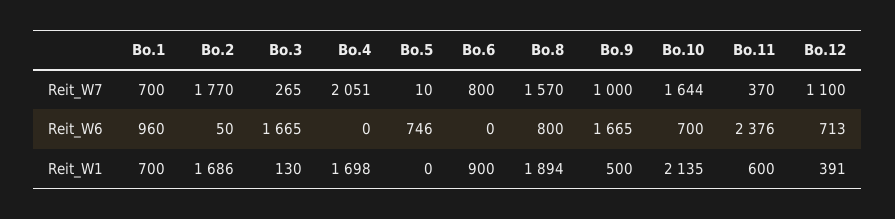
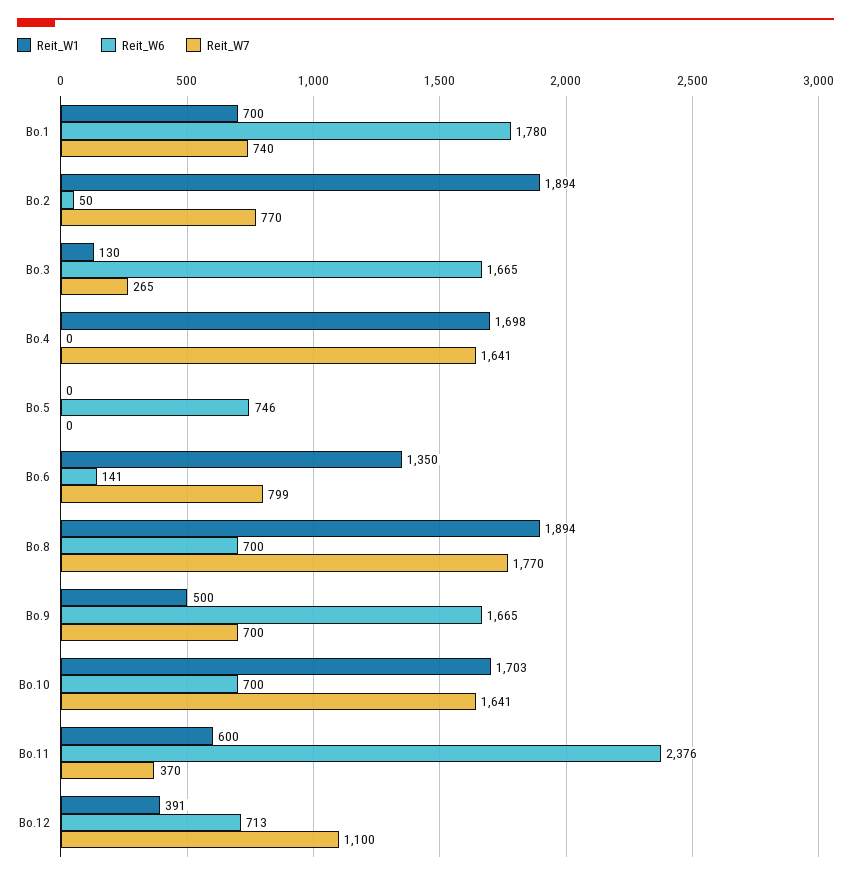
Reit_W7, Bo.1: 700 -> 740
Reit_W7, Bo.2: 1770 -> 770
Reit_W7, Bo.4: 2051 -> 1641
Reit_W7, Bo.5: 10 -> 0
Reit_W7, Bo.6: 800 -> 799
Reit_W7, Bo.8: 1570 -> 1770
Reit_W7, Bo.9: 1000 -> 700
Reit_W7, Bo.10: 1644 -> 1641
Reit_W6, Bo.1: 960 -> 1780
Reit_W6, Bo.6: 0 -> 141
Reit_W6, Bo.8: 800 -> 700
Reit_W1, Bo.2: 1686 -> 1894
Reit_W1, Bo.6: 900 -> 1350
Reit_W1, Bo.10: 2135 -> 1703

